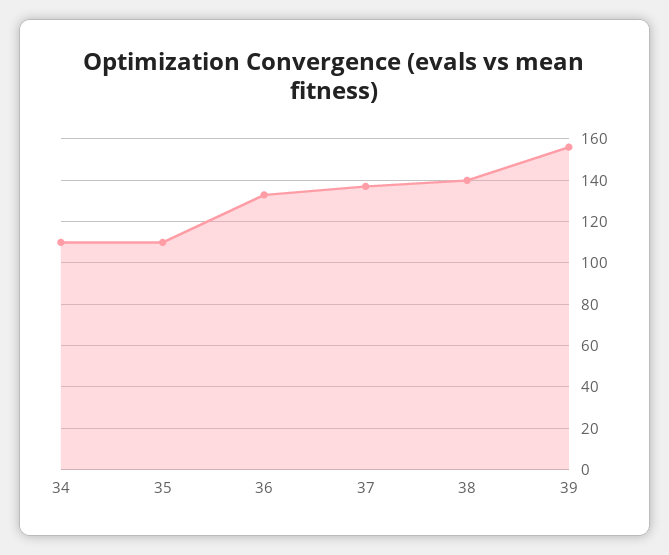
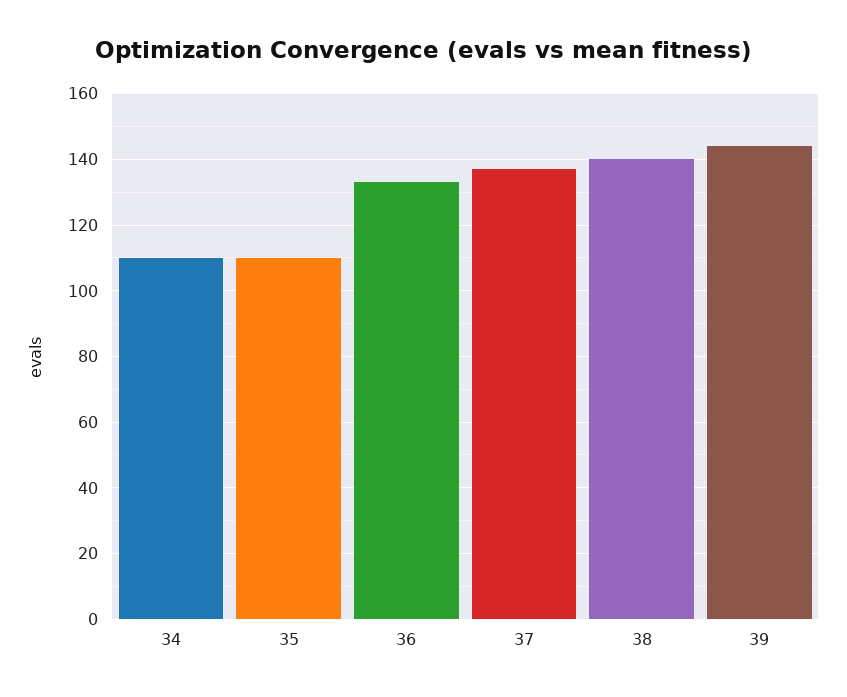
39: 155 -> 145

